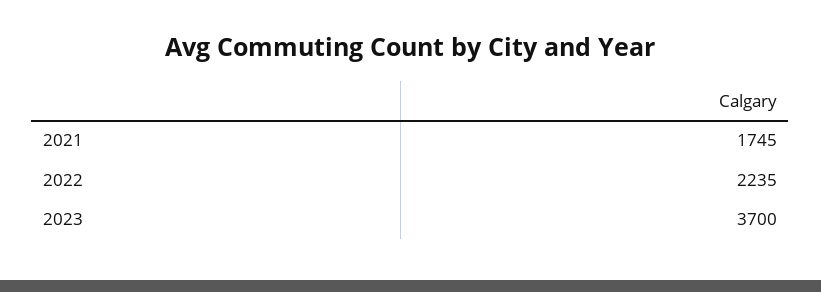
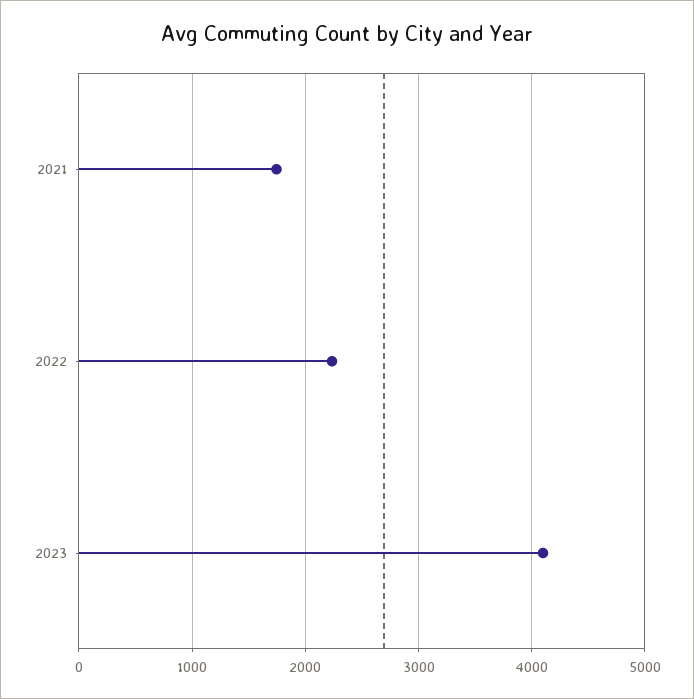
2023: 3700 -> 4100

